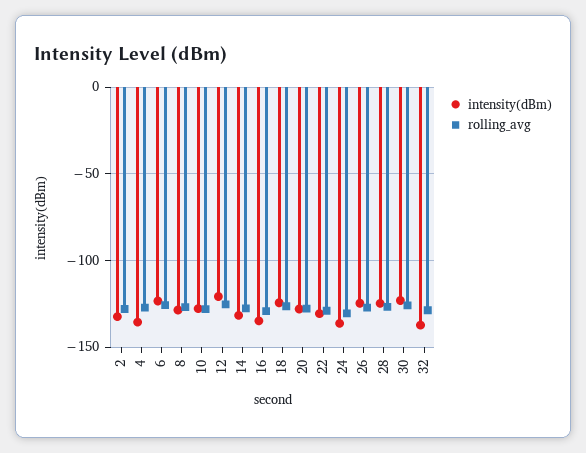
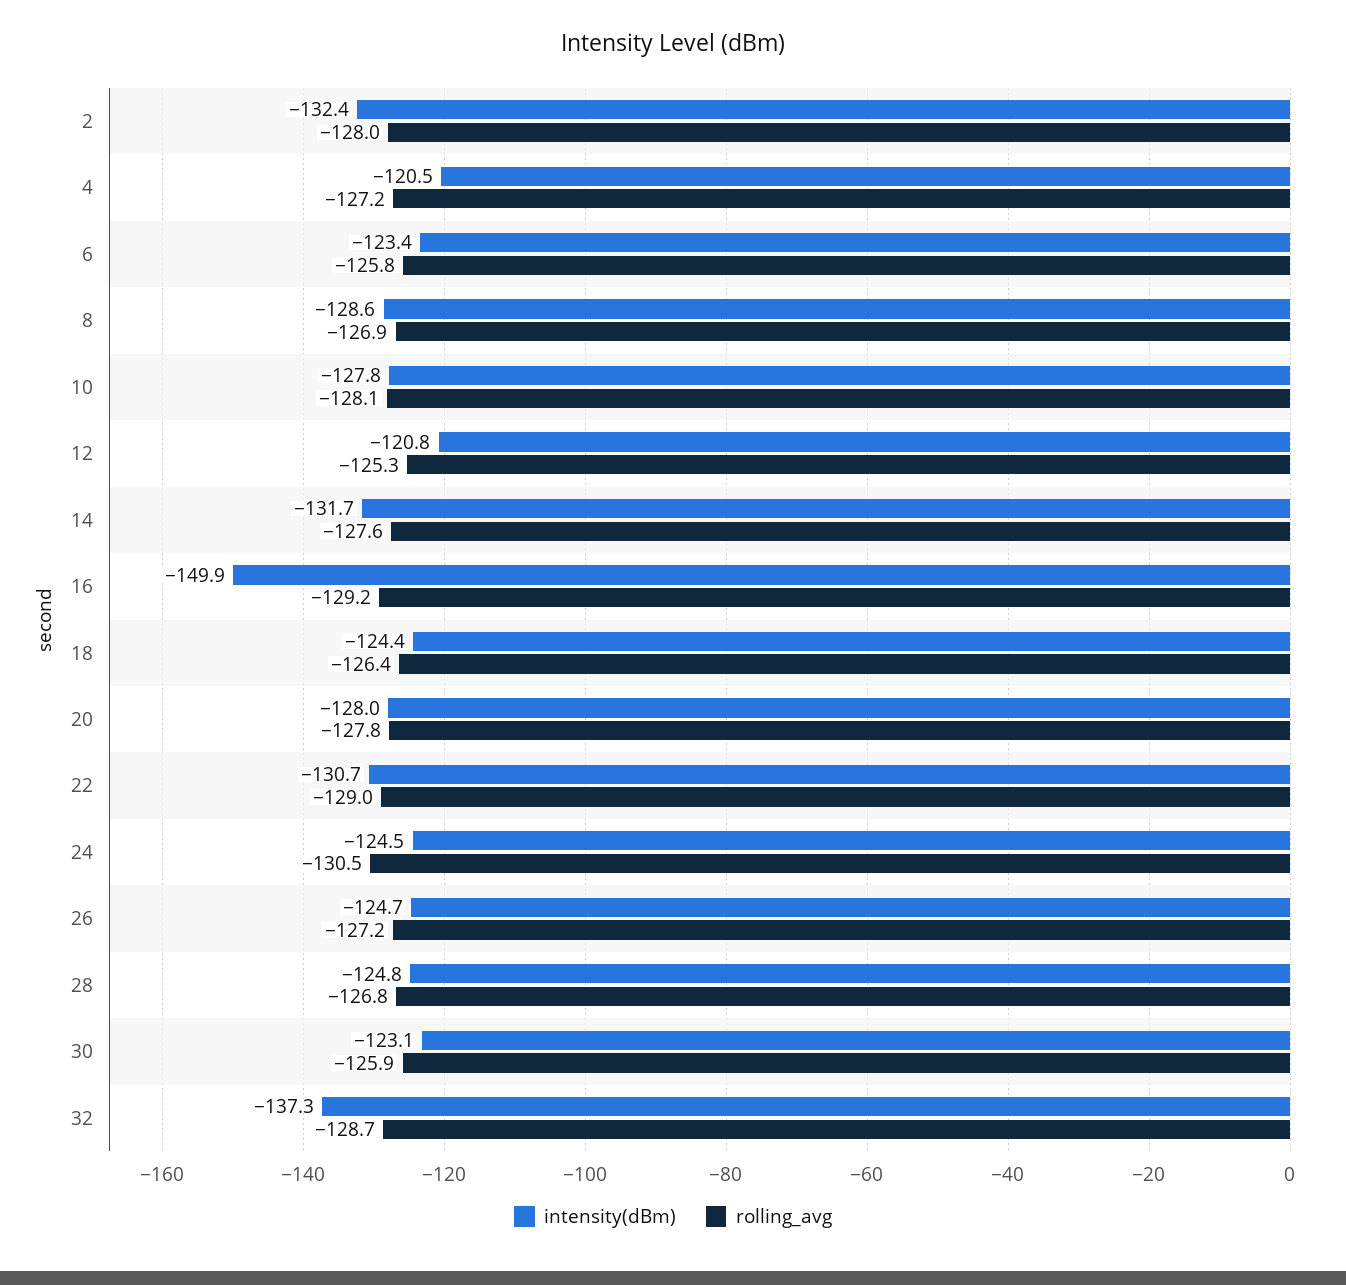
intensity(dBm), 4: -135 -> -120.5
intensity(dBm), 16: -135 -> -149.9
intensity(dBm), 24: -135 -> -124.5

